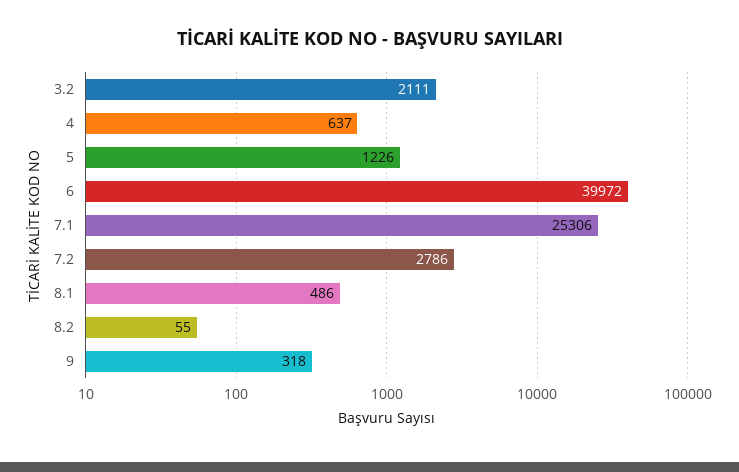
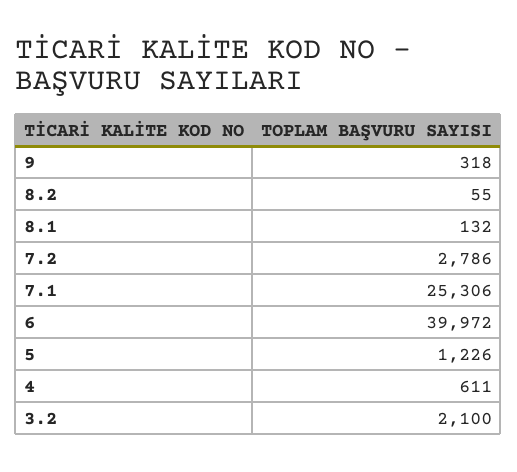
3.2: 2111 -> 2100
4: 637 -> 611
8.1: 486 -> 132

